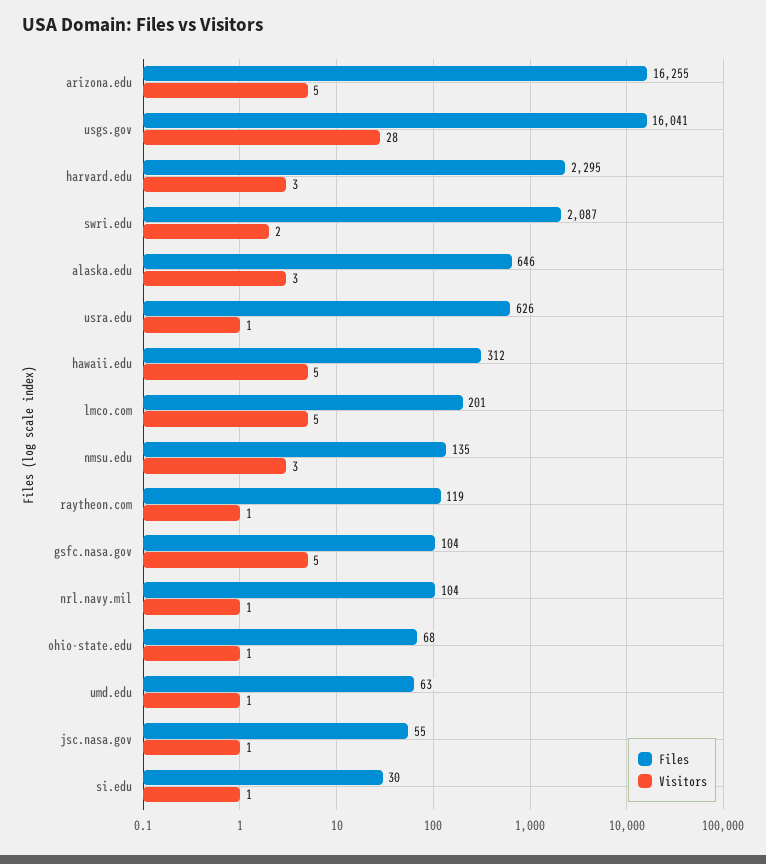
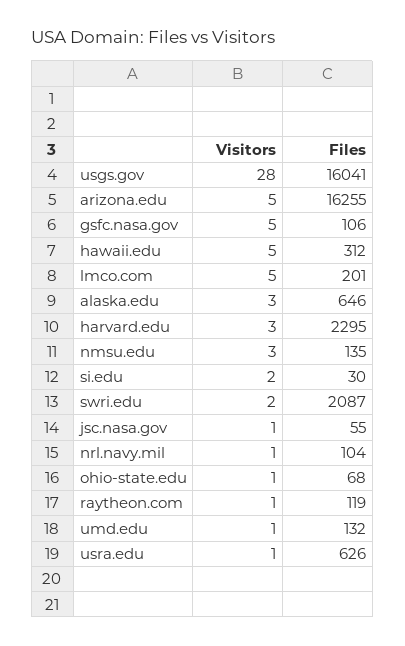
Files, gsfc.nasa.gov: 104 -> 106
Files, umd.edu: 63 -> 132
Visitors, si.edu: 1 -> 2

